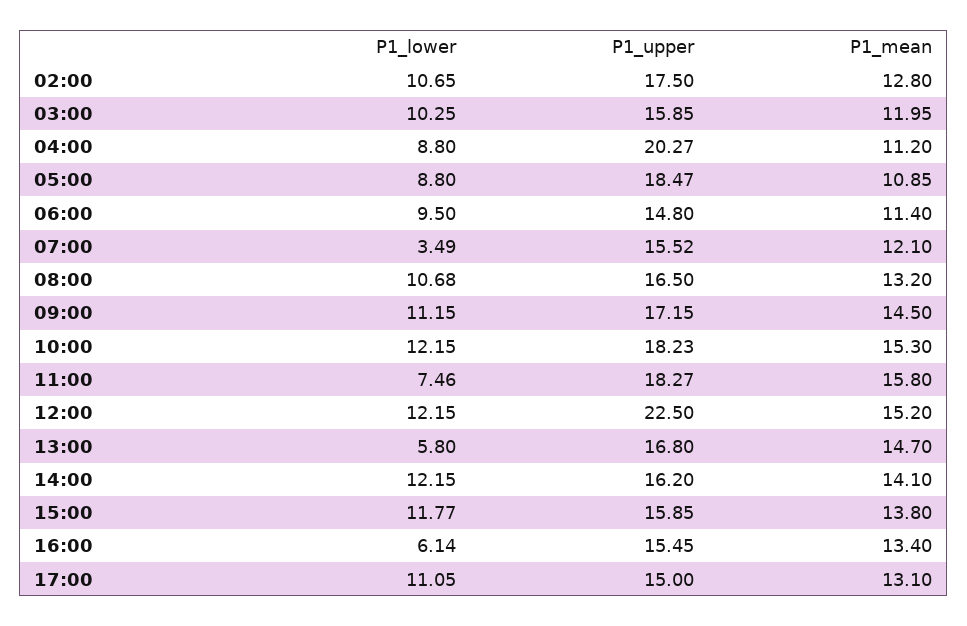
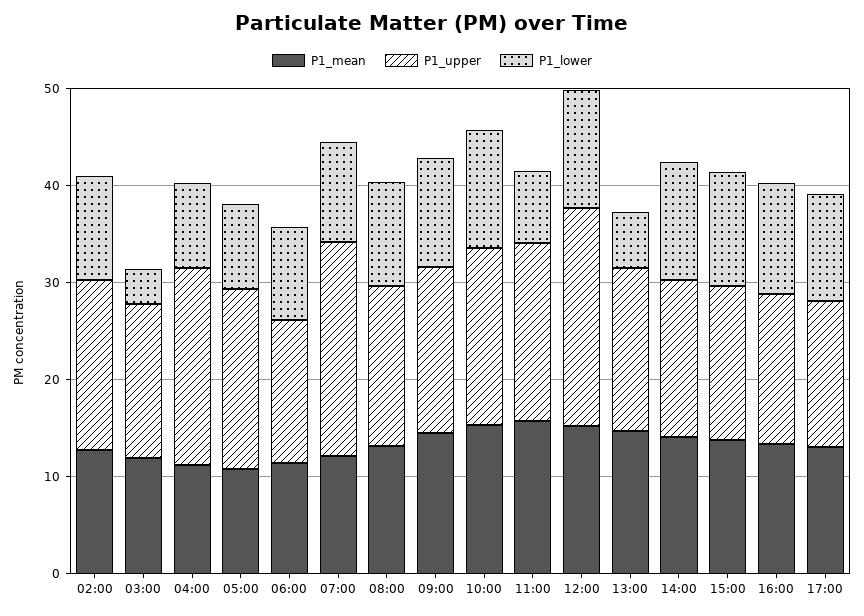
P1_lower, 03:00: 10.25 -> 4
P1_lower, 07:00: 3.49 -> 10
P1_upper, 07:00: 15.52 -> 22
P1_lower, 16:00: 6.14 -> 12

